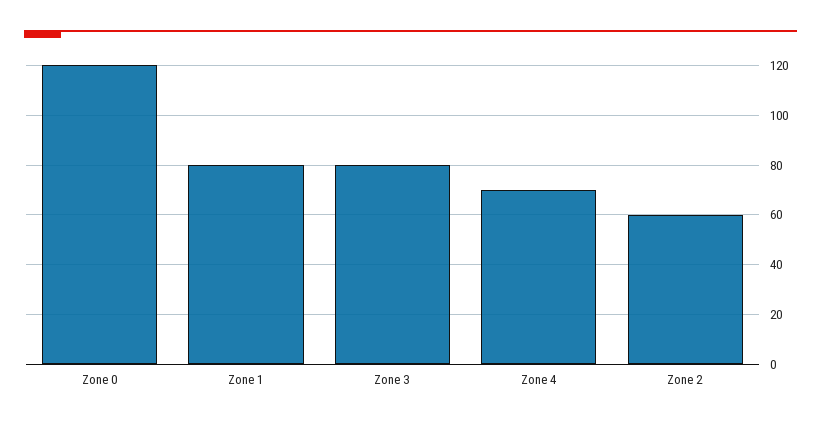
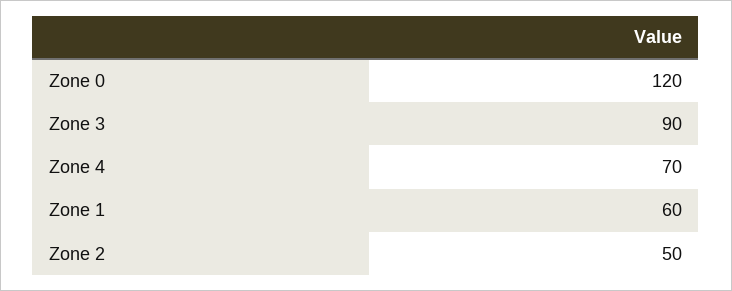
Zone 1: 80 -> 60
Zone 3: 80 -> 90
Zone 2: 60 -> 50

